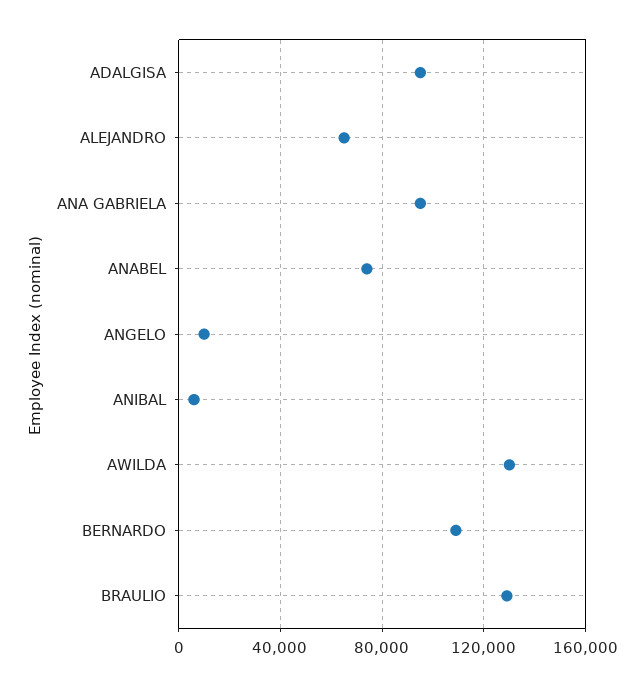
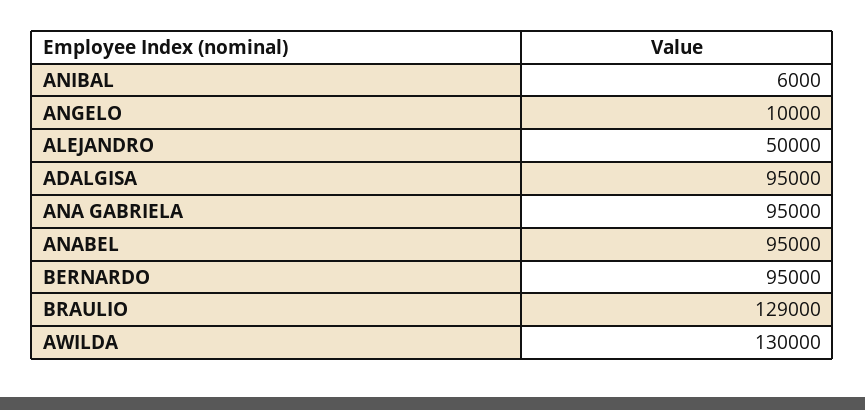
ALEJANDRO: 65000 -> 50000
ANABEL: 75000 -> 95000
BERNARDO: 110000 -> 95000

